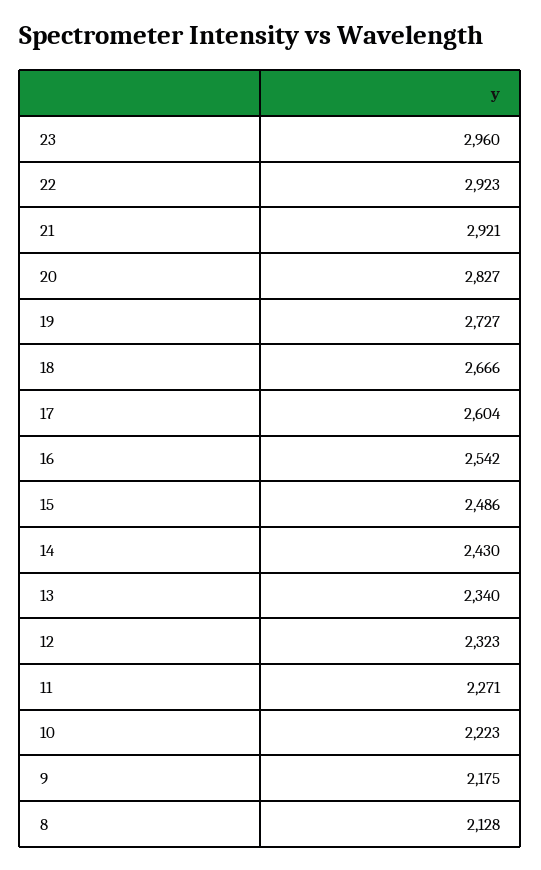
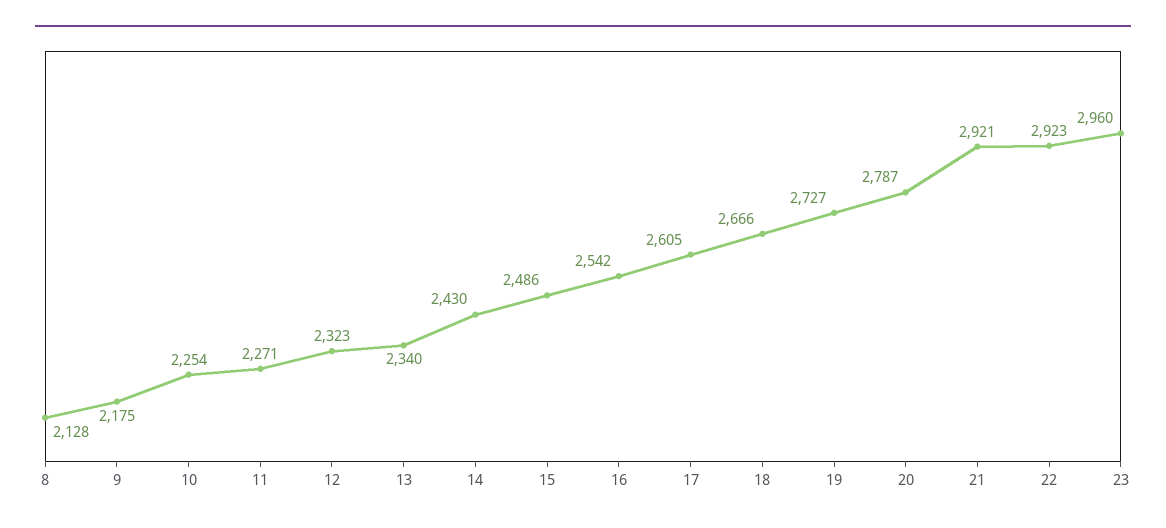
20: 2827 -> 2787
17: 2604 -> 2605
10: 2223 -> 2254

